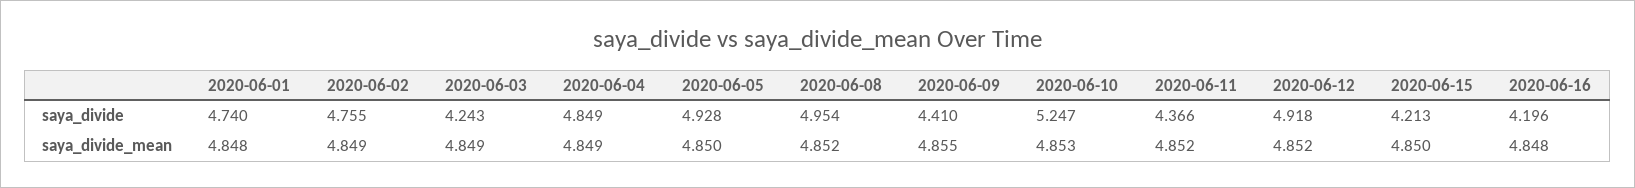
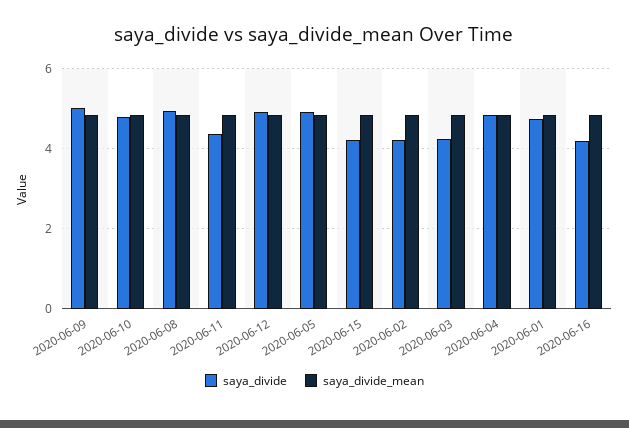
saya_divide, 2020-06-02: 4.755 -> 4.2
saya_divide, 2020-06-09: 4.41 -> 5
saya_divide, 2020-06-10: 5.247 -> 4.8

